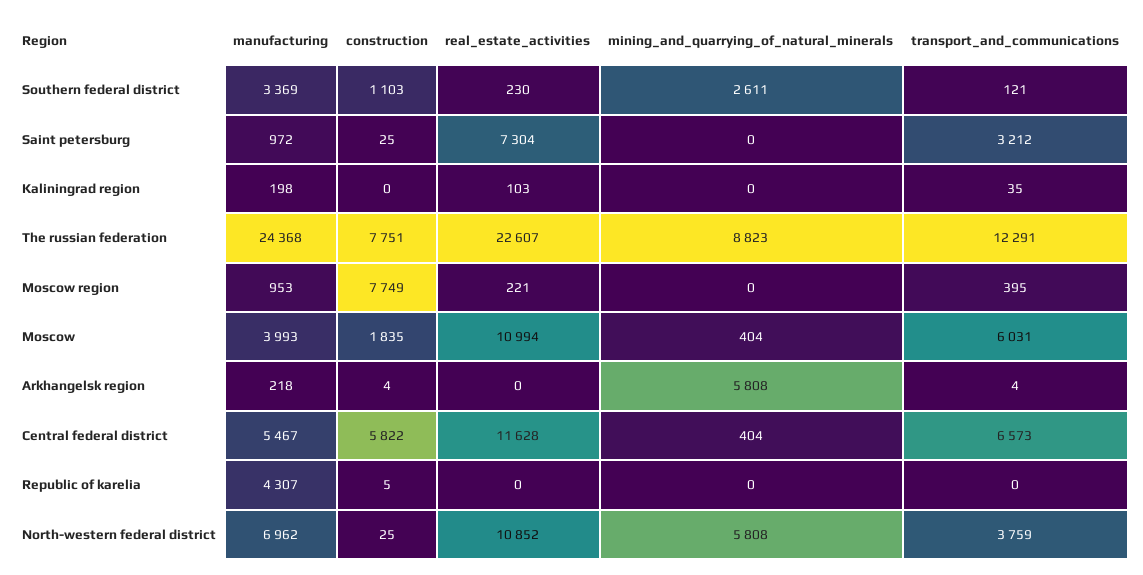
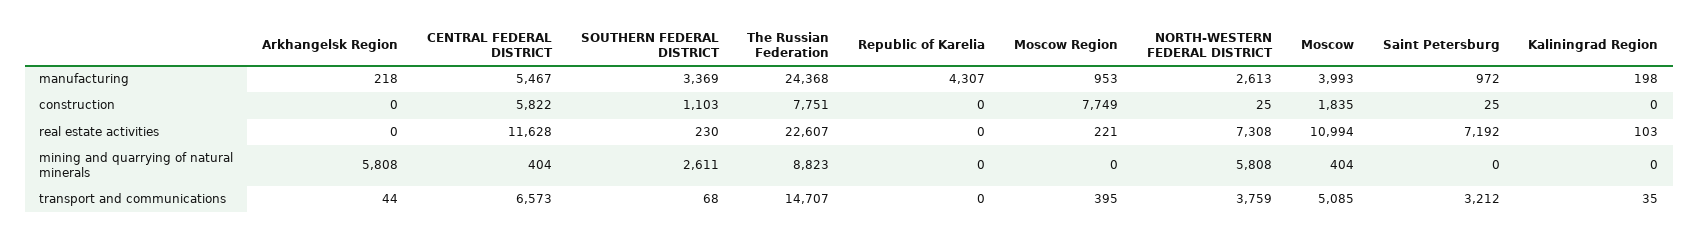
transport_and_communications, Southern federal district: 121 -> 68
real_estate_activities, Saint petersburg: 7304 -> 7192
transport_and_communications, The russian federation: 12291 -> 14707
transport_and_communications, Moscow: 6031 -> 5085
construction, Arkhangelsk region: 4 -> 0
transport_and_communications, Arkhangelsk region: 4 -> 44
construction, Republic of karelia: 5 -> 0
manufacturing, North-western federal district: 6962 -> 2613
real_estate_activities, North-western federal district: 10852 -> 7308

